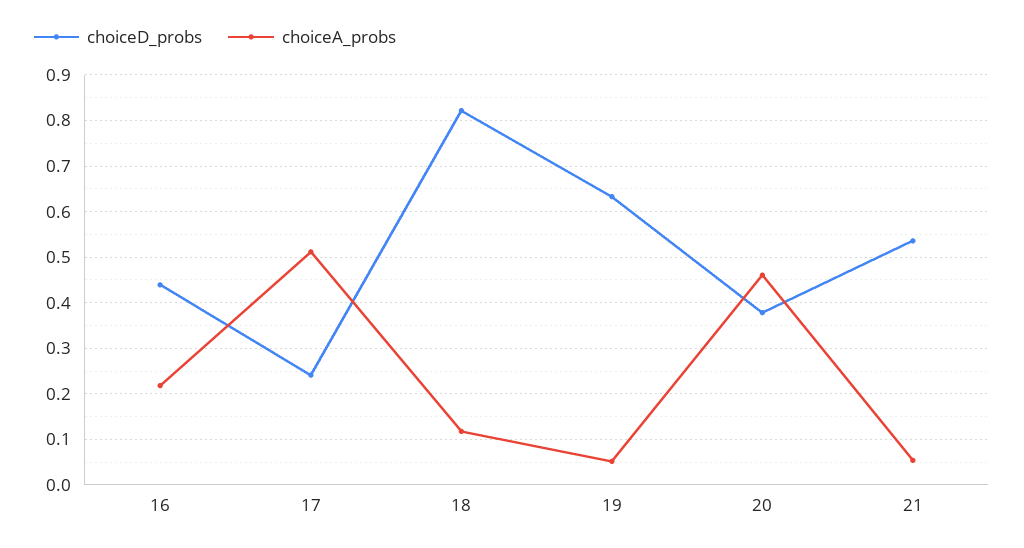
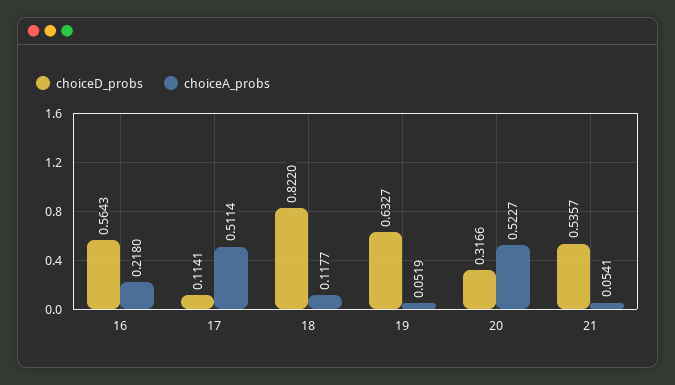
choiceD_probs, 16: 0.44 -> 0.5643
choiceD_probs, 17: 0.24 -> 0.1141
choiceD_probs, 20: 0.38 -> 0.3166
choiceA_probs, 20: 0.46 -> 0.5227

